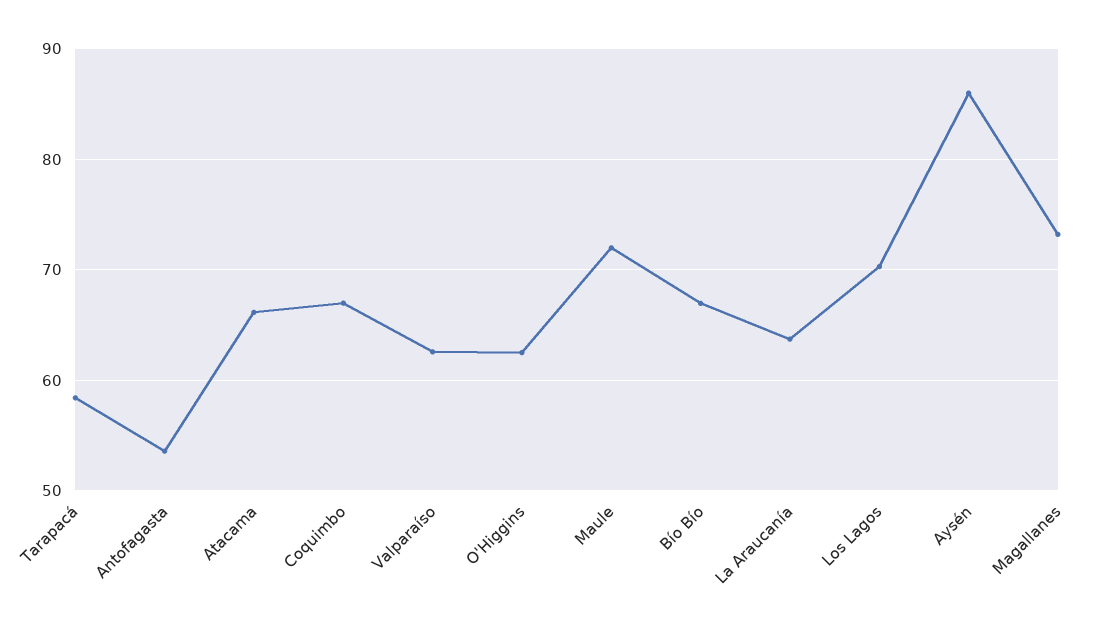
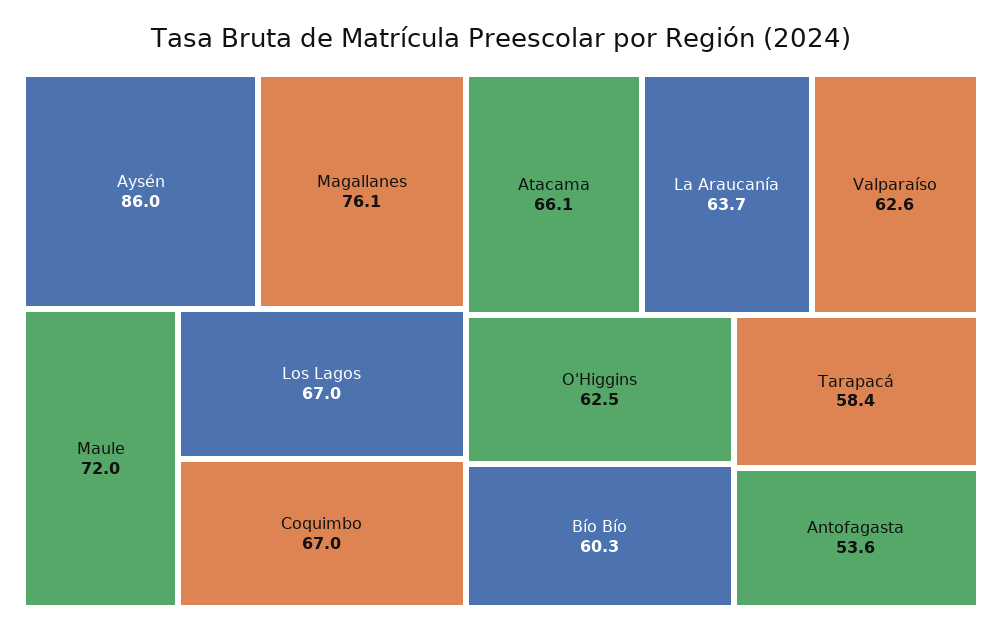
Bío Bío: 67 -> 60.3
Los Lagos: 70 -> 67
Magallanes: 73 -> 76.1

